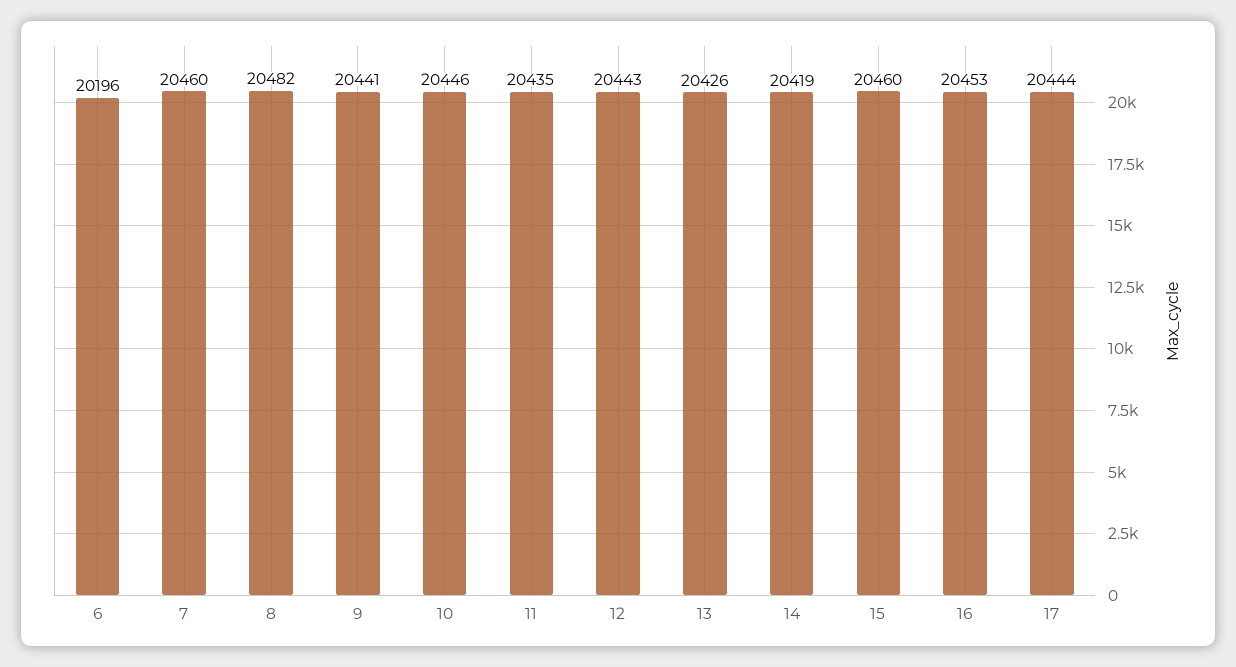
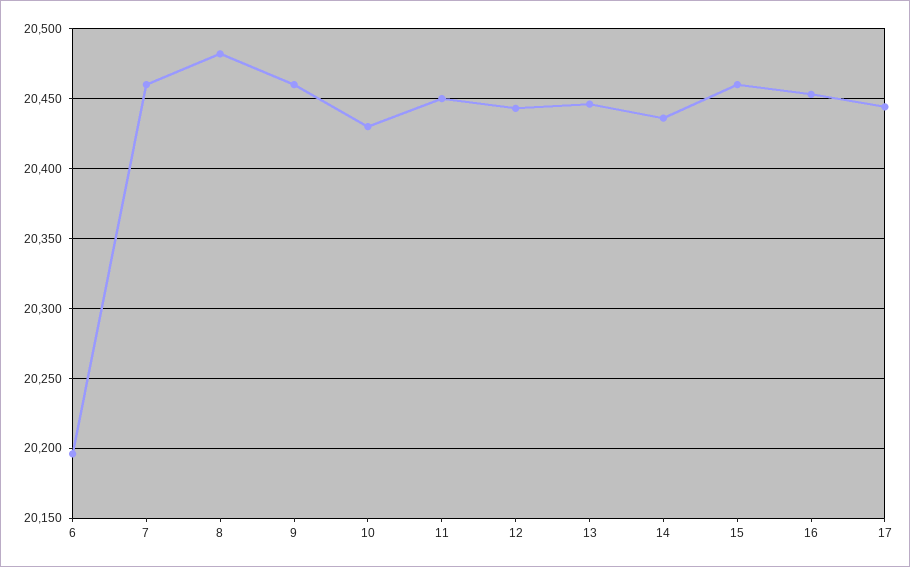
9: 20441 -> 20460
10: 20446 -> 20430
11: 20435 -> 20450
13: 20426 -> 20445
14: 20419 -> 20435

